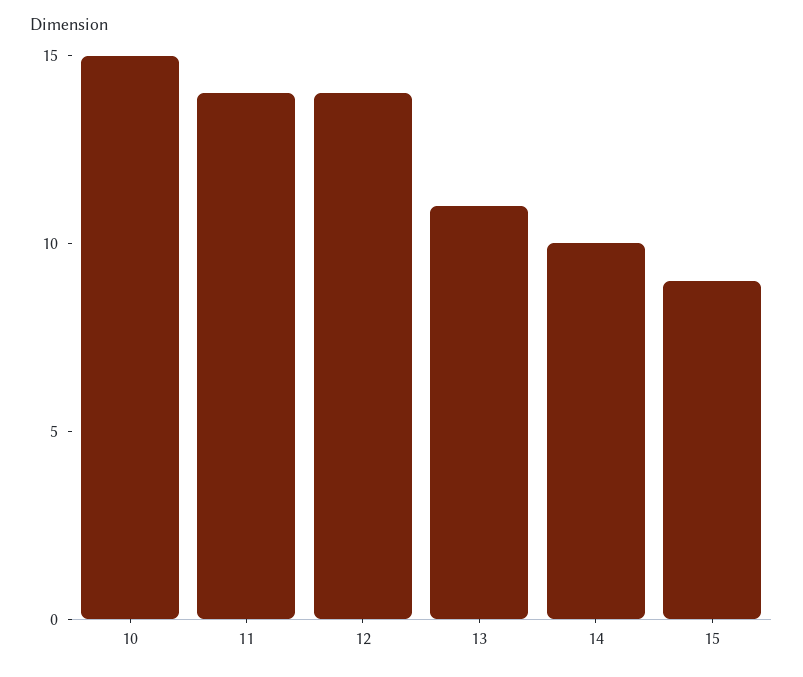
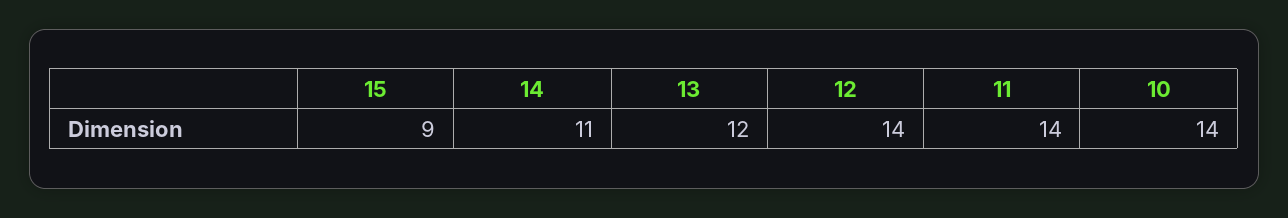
10: 15 -> 14
13: 11 -> 12
14: 10 -> 11

